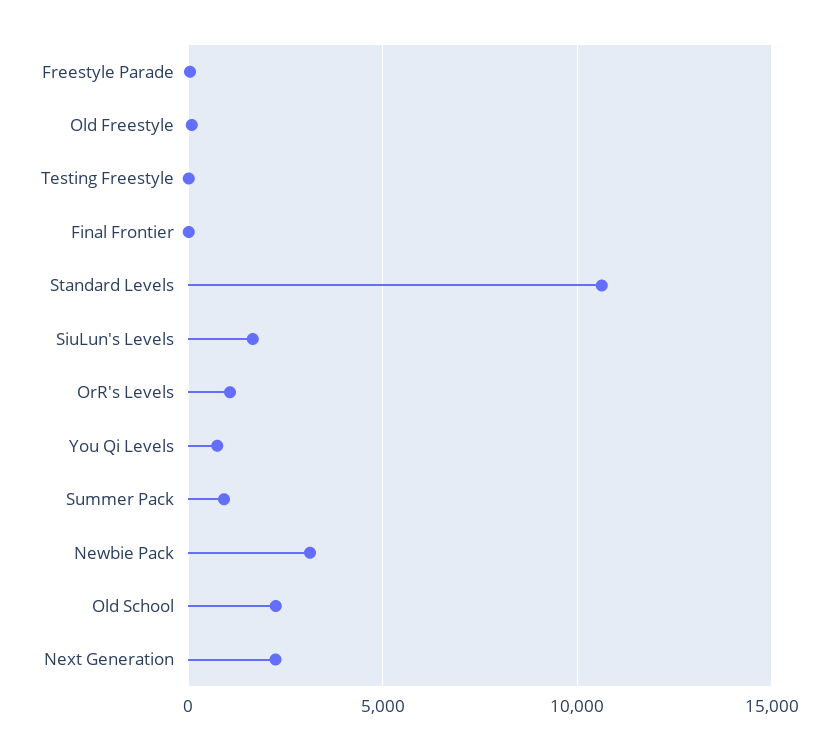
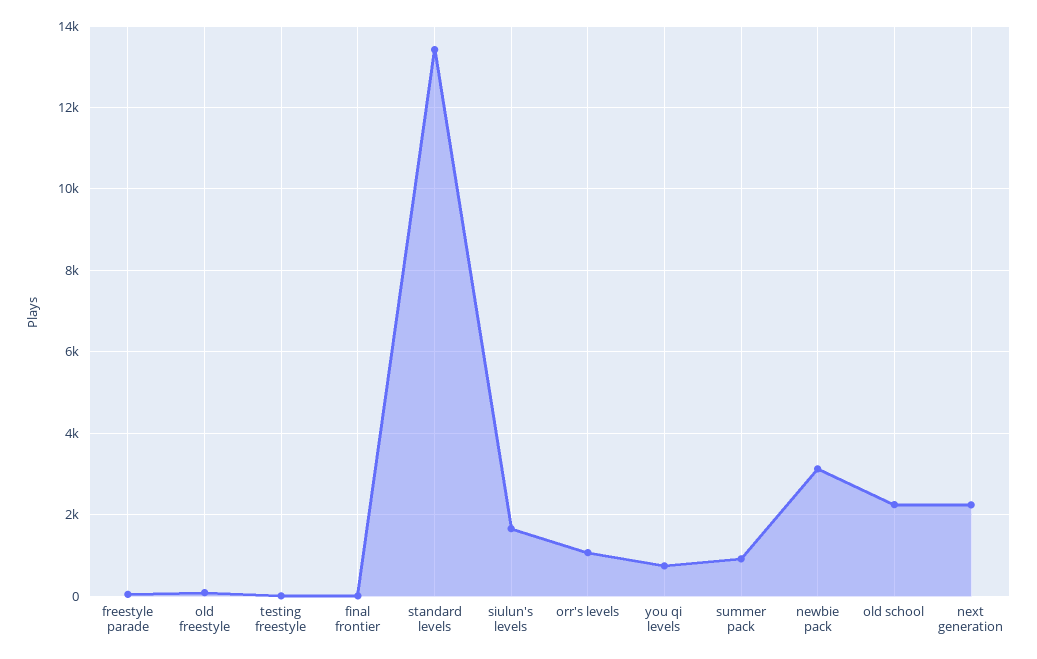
Standard Levels: 10500 -> 13400

